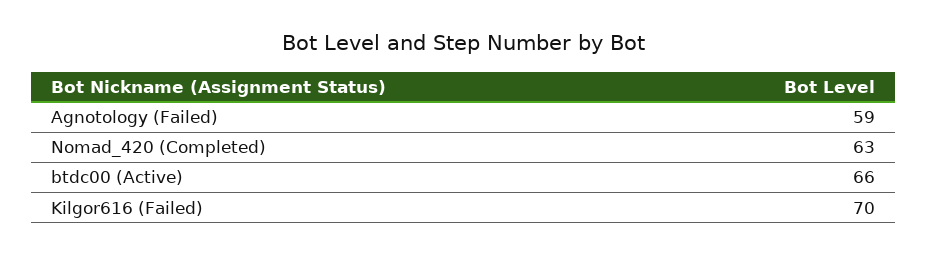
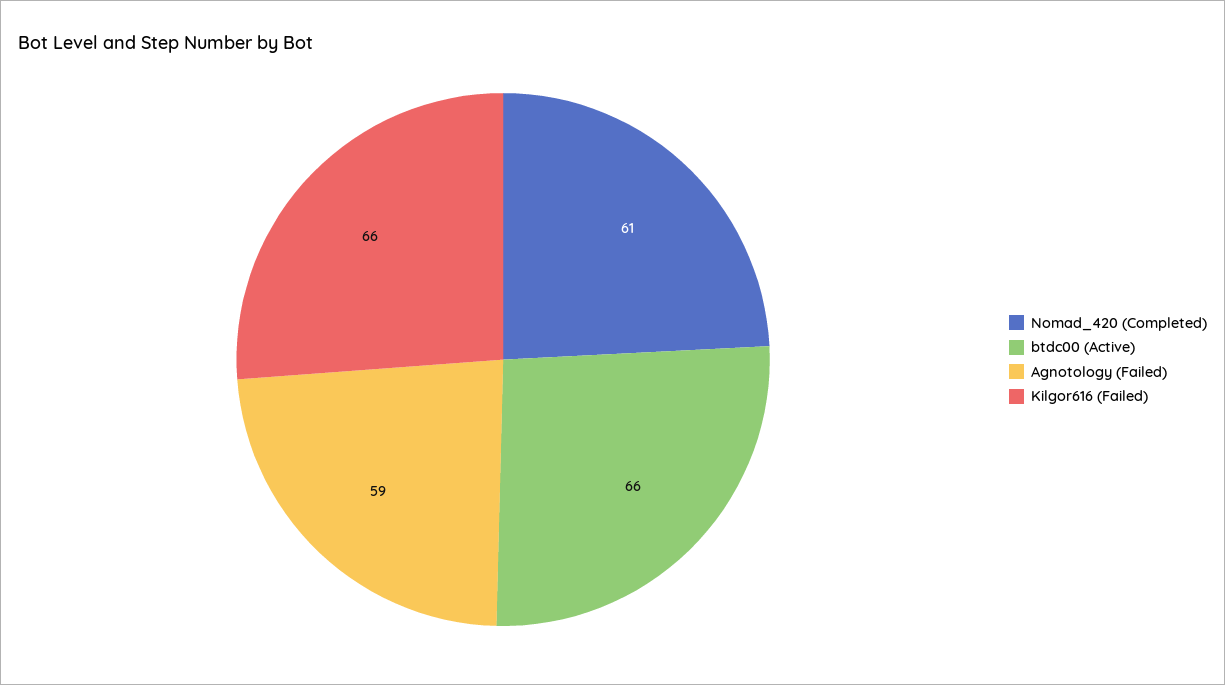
Nomad_420 (Completed): 63 -> 61
Kilgor616 (Failed): 70 -> 66

